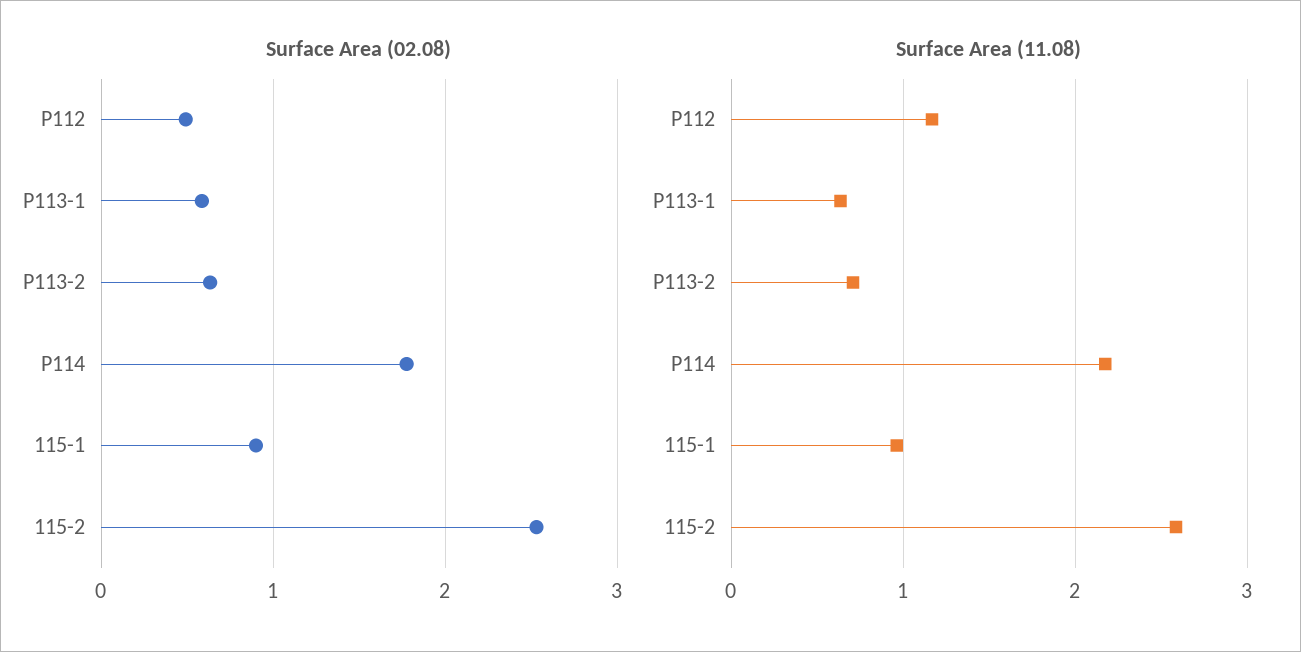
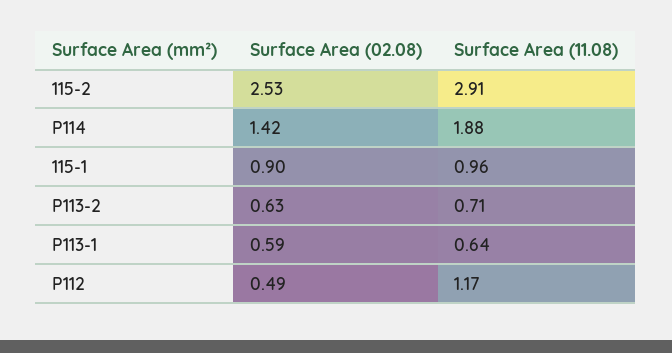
Surface Area (02.08), P114: 1.8 -> 1.42
Surface Area (11.08), P114: 2.2 -> 1.88
Surface Area (11.08), 115-2: 2.6 -> 2.91

